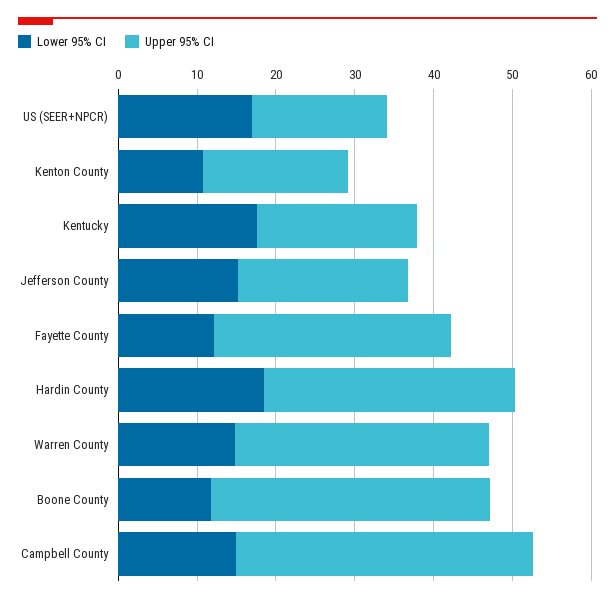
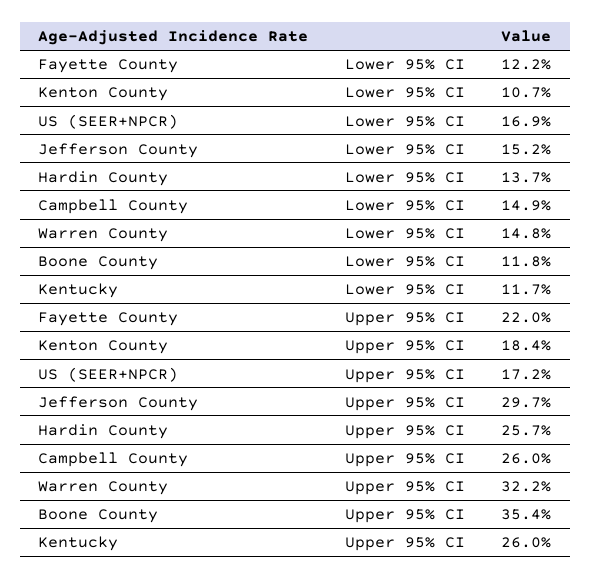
Lower 95% CI, Kentucky: 18 -> 11.7
Upper 95% CI, Kentucky: 20 -> 26
Upper 95% CI, Jefferson County: 22 -> 29.7
Upper 95% CI, Fayette County: 30 -> 22
Lower 95% CI, Hardin County: 18 -> 13.7
Upper 95% CI, Hardin County: 32 -> 25.7
Upper 95% CI, Campbell County: 38 -> 26

